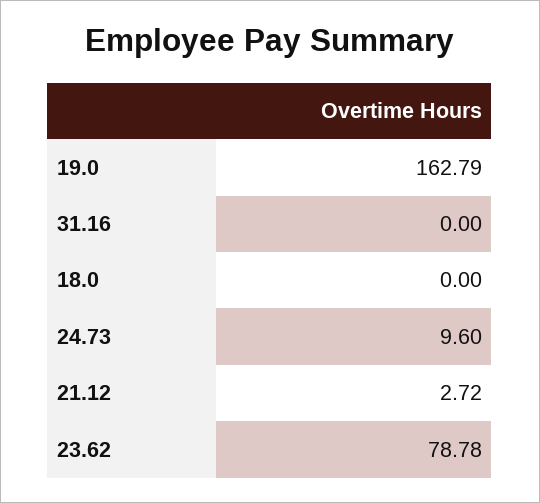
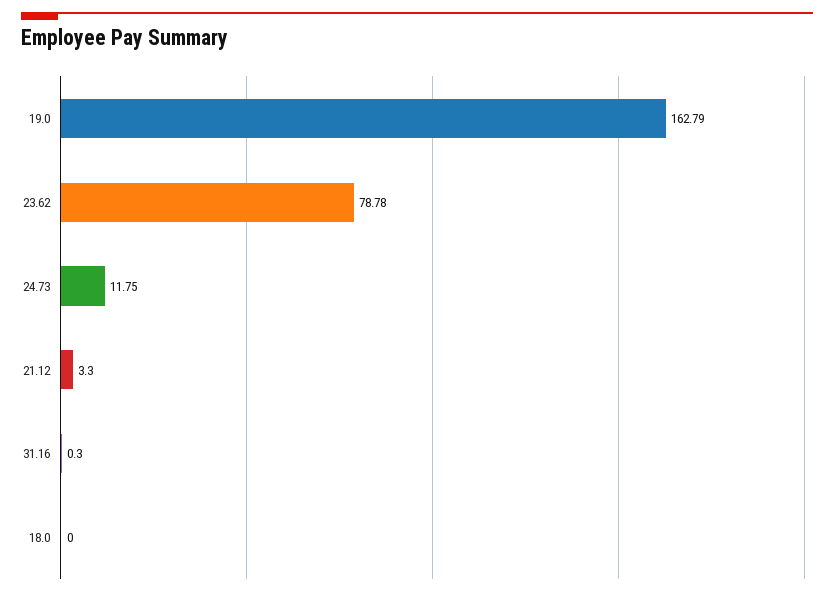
31.16: 0 -> 0.3
24.73: 9.6 -> 11.75
21.12: 2.72 -> 3.3

